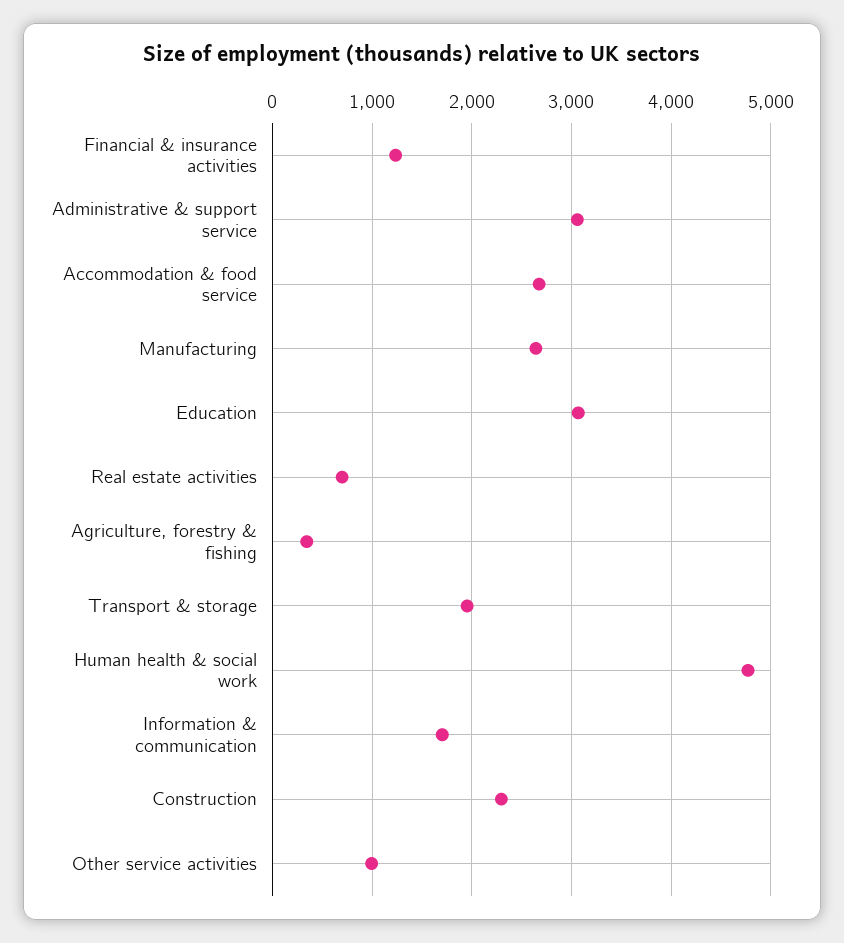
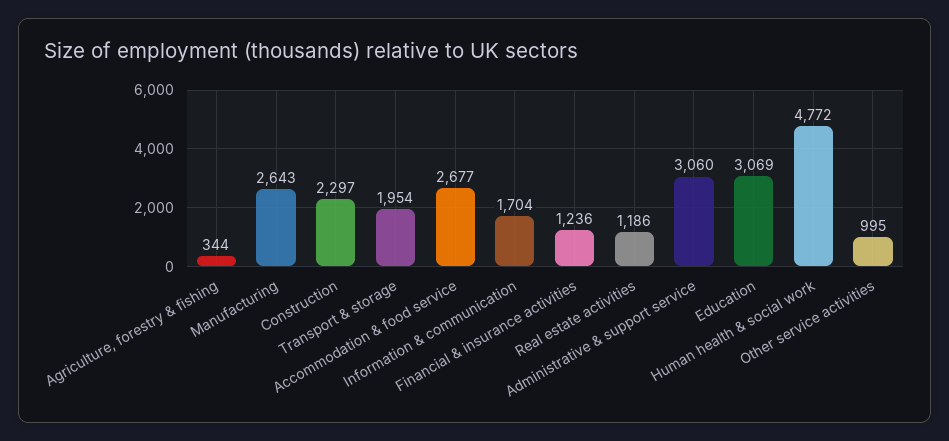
Real estate activities: 700 -> 1186

